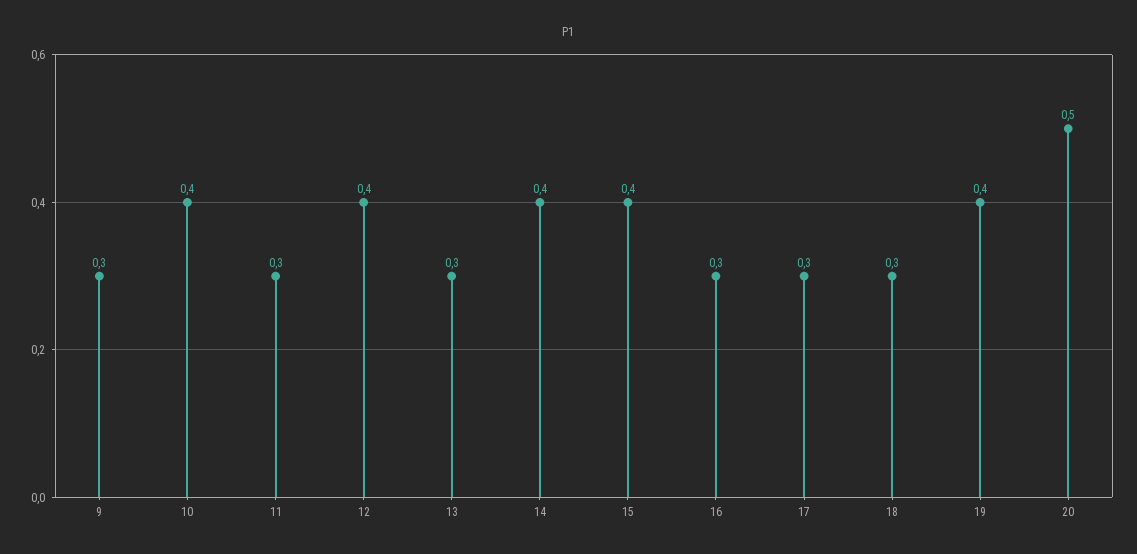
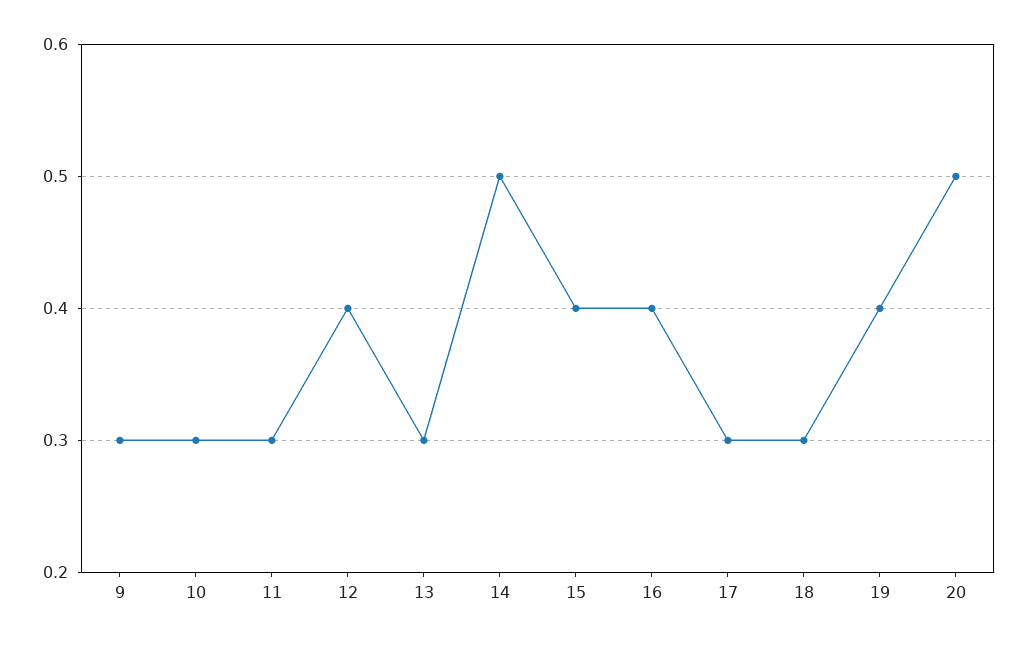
10: 0.4 -> 0.3
14: 0.4 -> 0.5
16: 0.3 -> 0.4

